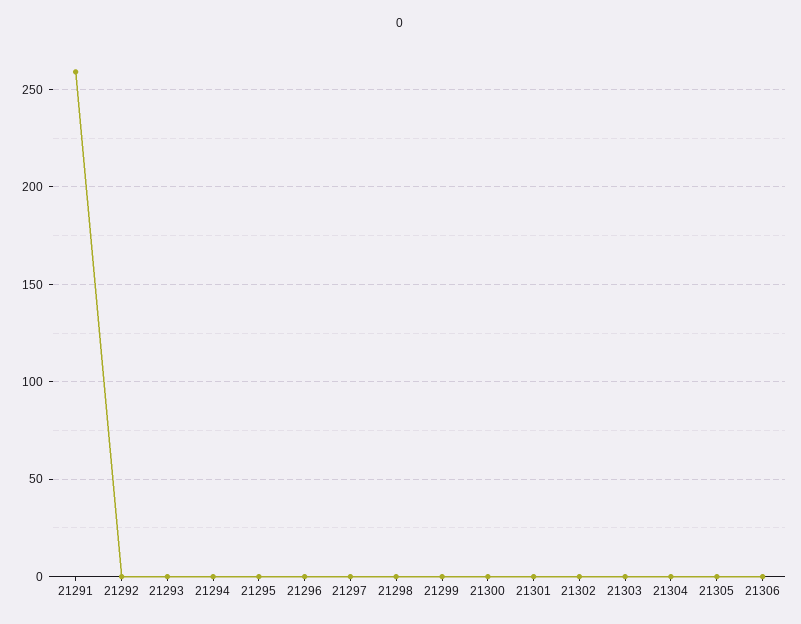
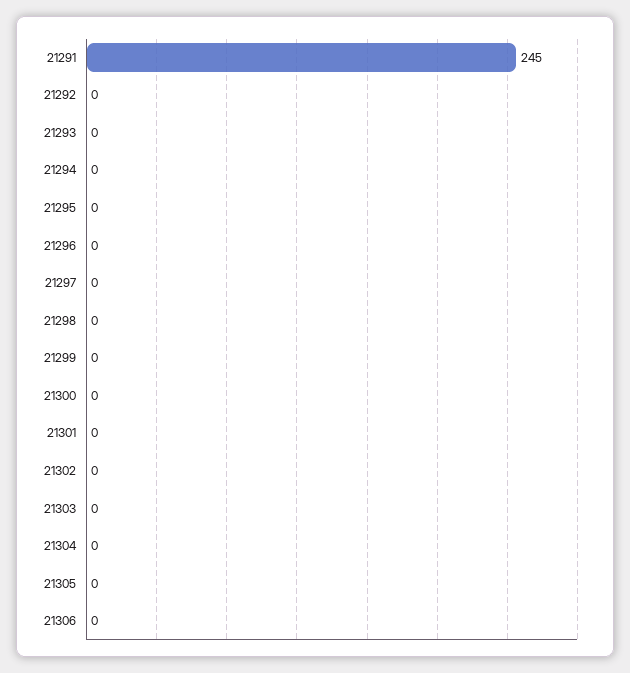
21291: 260 -> 245

